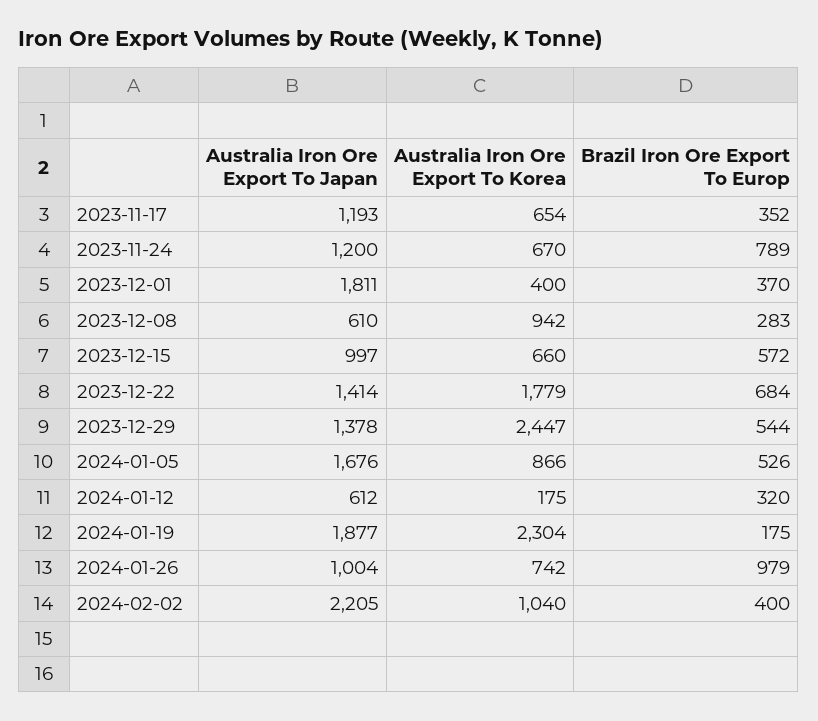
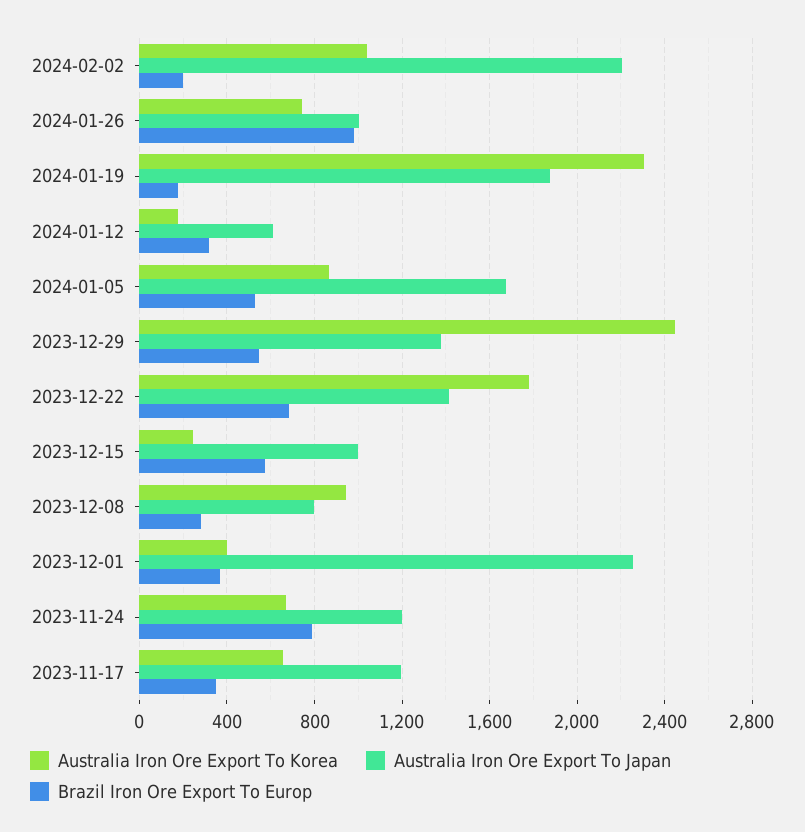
Australia Iron Ore Export To Japan, 2023-12-01: 1811 -> 2250
Australia Iron Ore Export To Japan, 2023-12-08: 610 -> 800
Australia Iron Ore Export To Korea, 2023-12-15: 660 -> 250
Brazil Iron Ore Export To Europ, 2024-02-02: 400 -> 200

